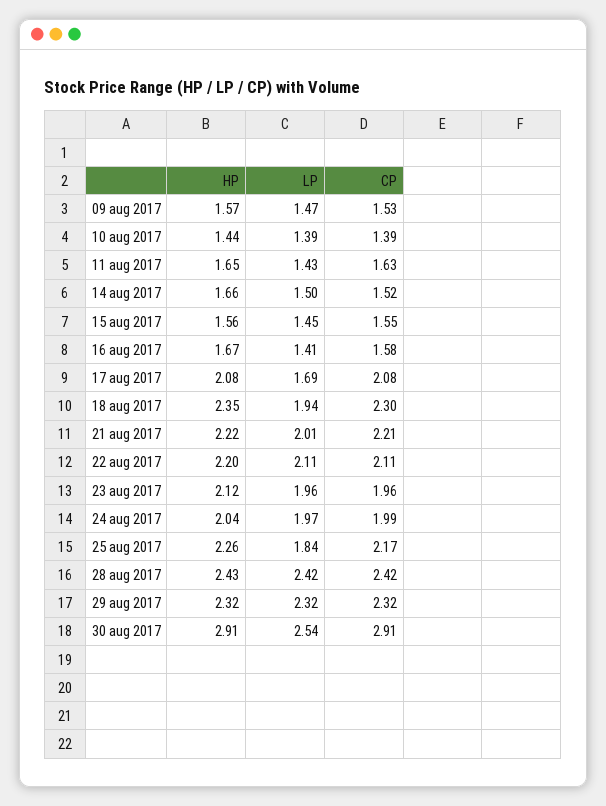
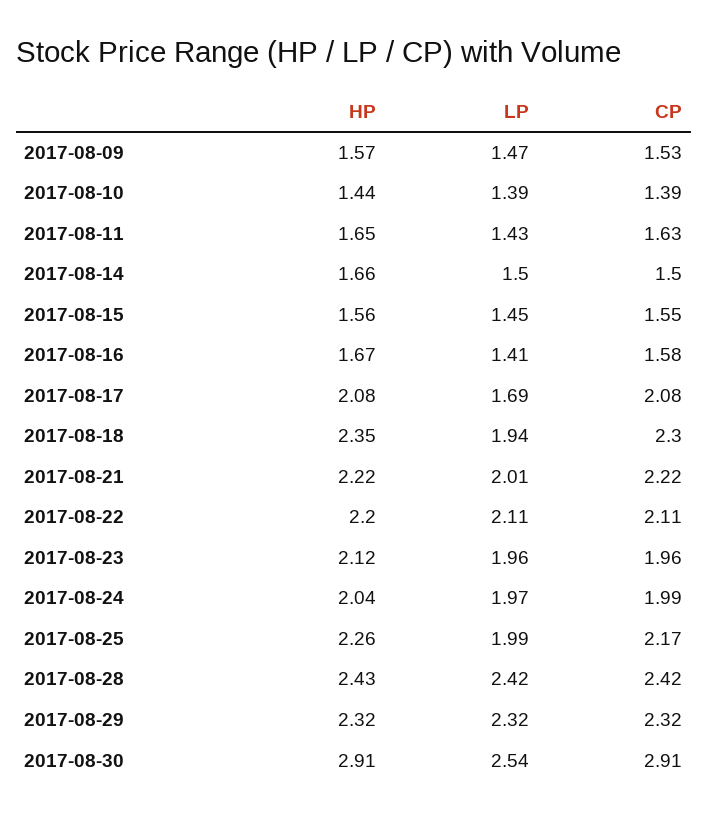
CP, 14 aug 2017: 1.52 -> 1.5
CP, 21 aug 2017: 2.21 -> 2.22
LP, 25 aug 2017: 1.84 -> 1.99

